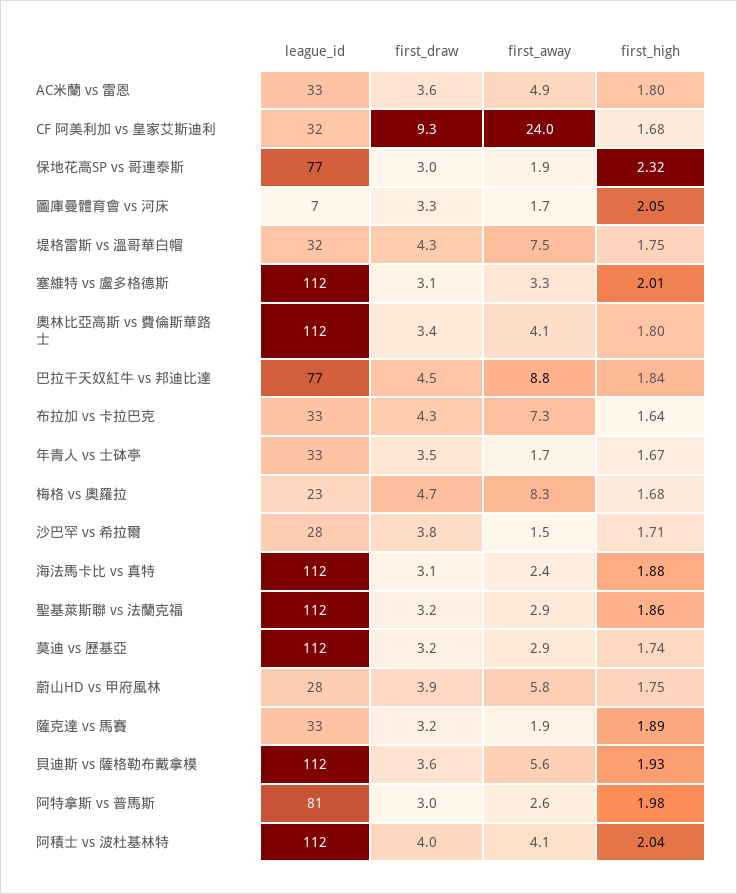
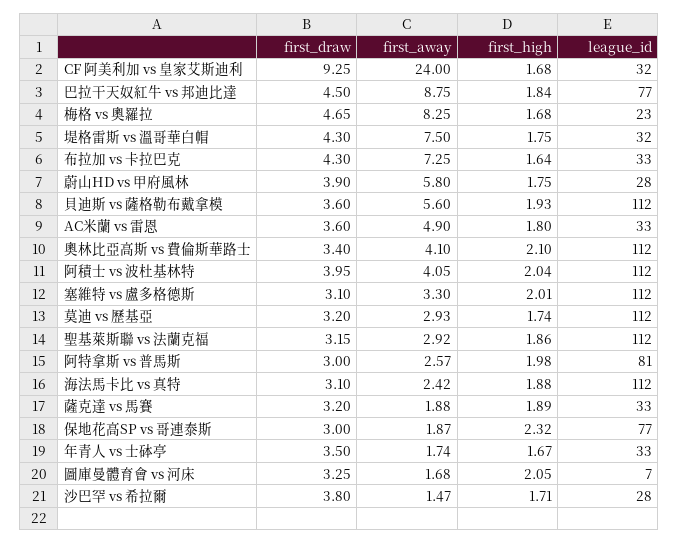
first_high, 奧林比亞高斯 vs 費倫斯華路士: 1.8 -> 2.1

